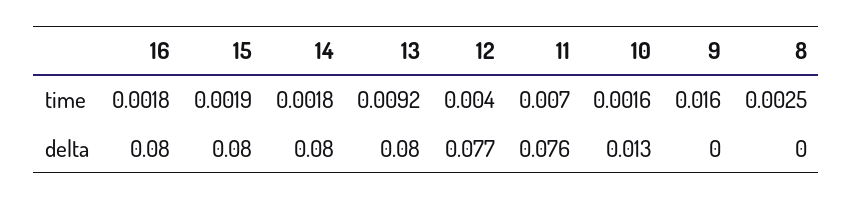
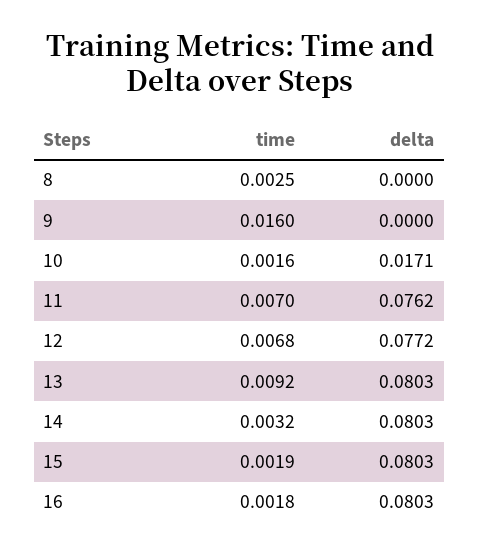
14, time: 0.0018 -> 0.0032
12, time: 0.004 -> 0.0068
10, delta: 0.013 -> 0.0171

